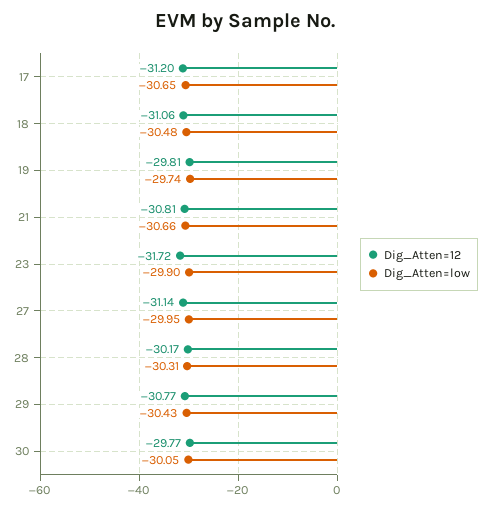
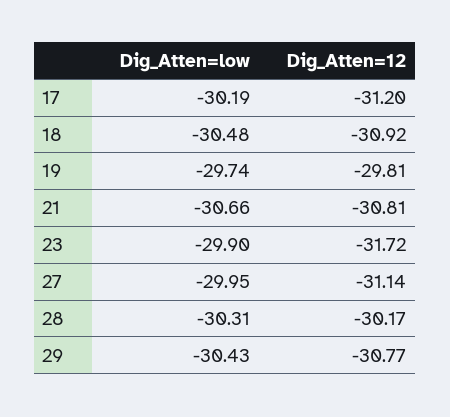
Dig_Atten=low, 17: -30.65 -> -30.19
Dig_Atten=12, 18: -31.06 -> -30.92
Dig_Atten=12, 30: -29.77 -> none
Dig_Atten=low, 30: -30.05 -> none

